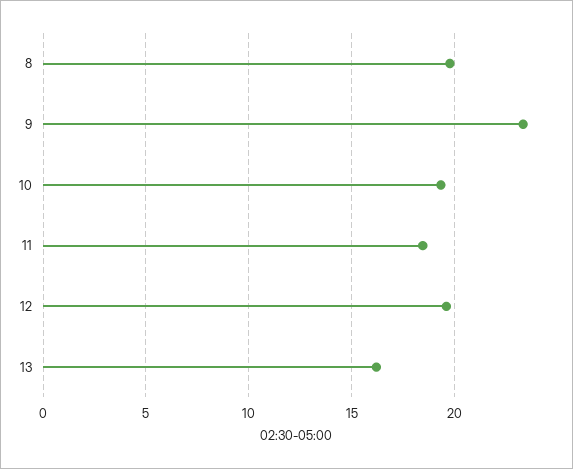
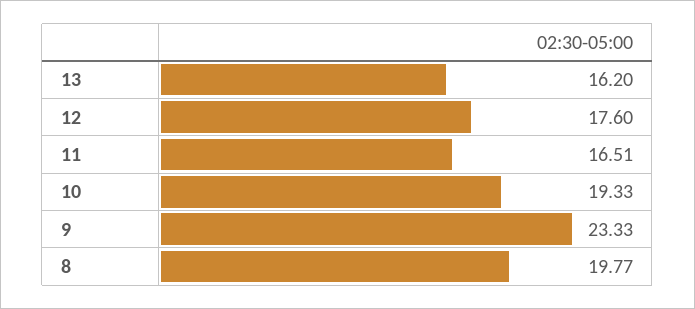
11: 18.5 -> 16.51
12: 19.5 -> 17.6

